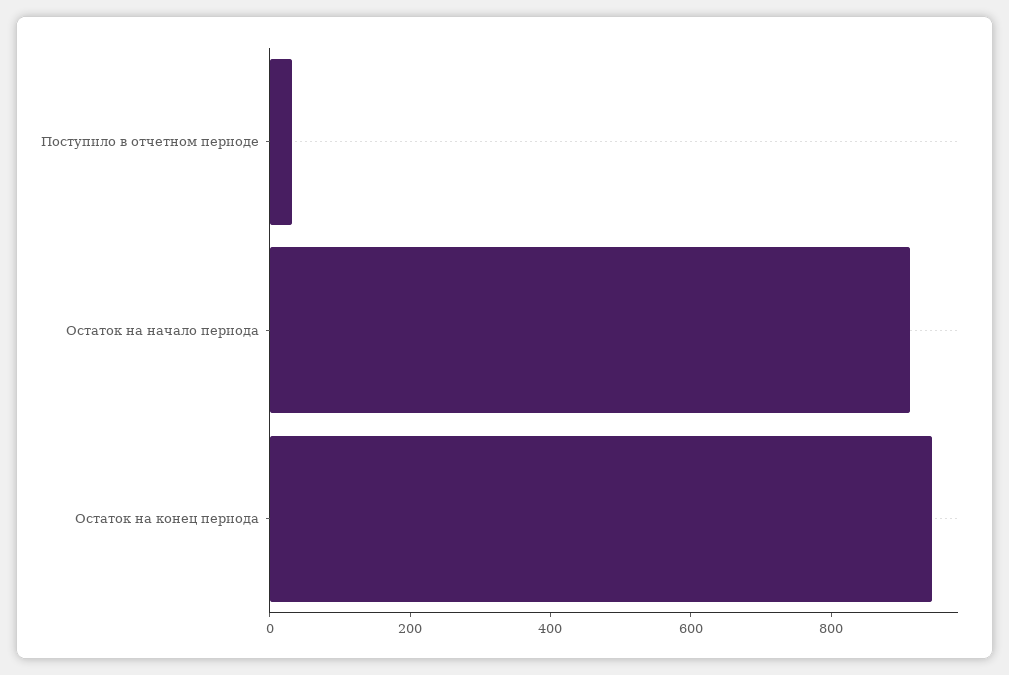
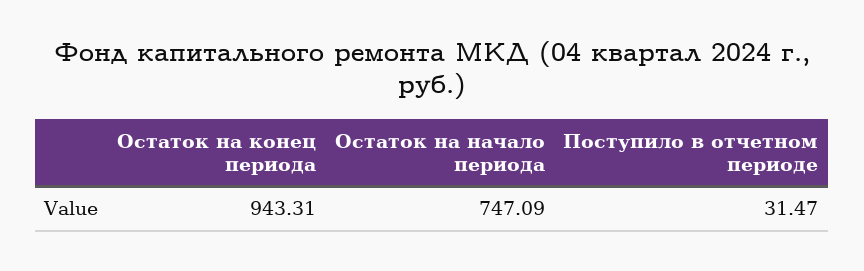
Остаток на начало периода: 900 -> 747.09

